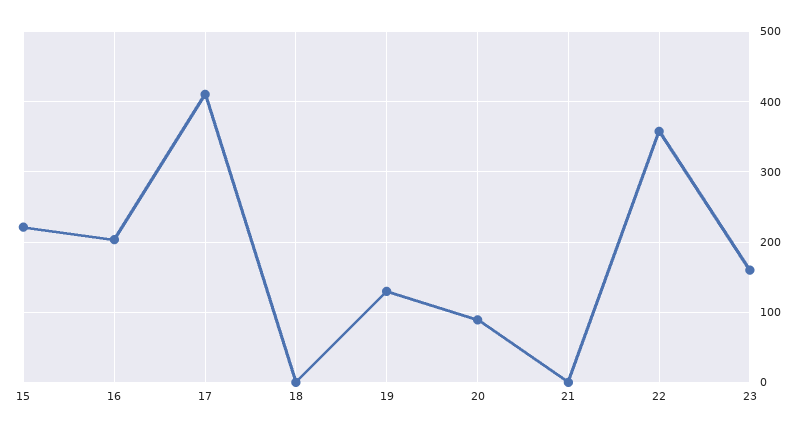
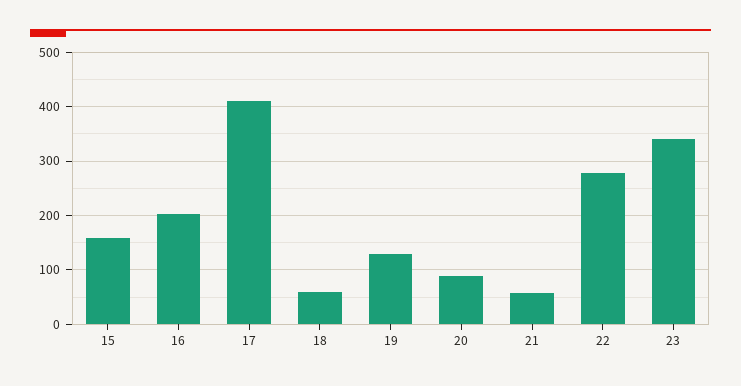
15: 220 -> 160
18: 0 -> 60
21: 0 -> 60
22: 360 -> 280
23: 160 -> 340

